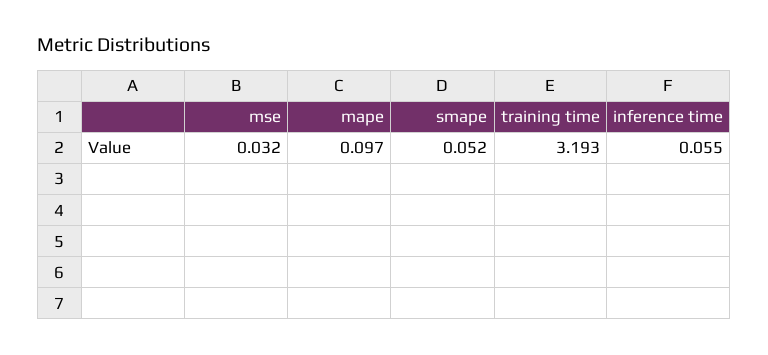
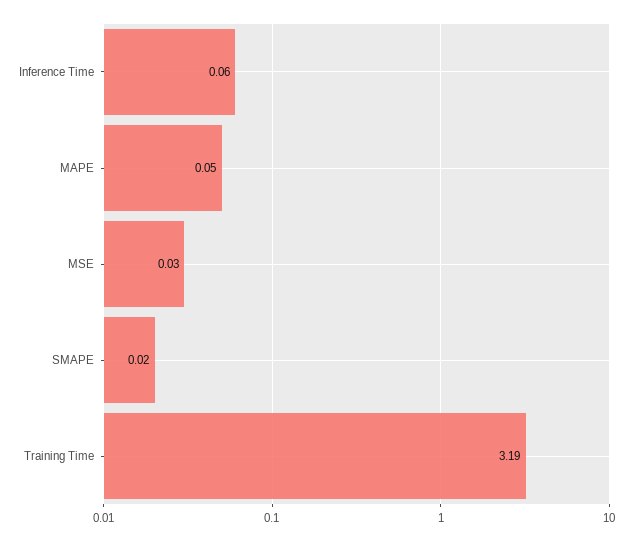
mape: 0.097 -> 0.05
smape: 0.052 -> 0.02

